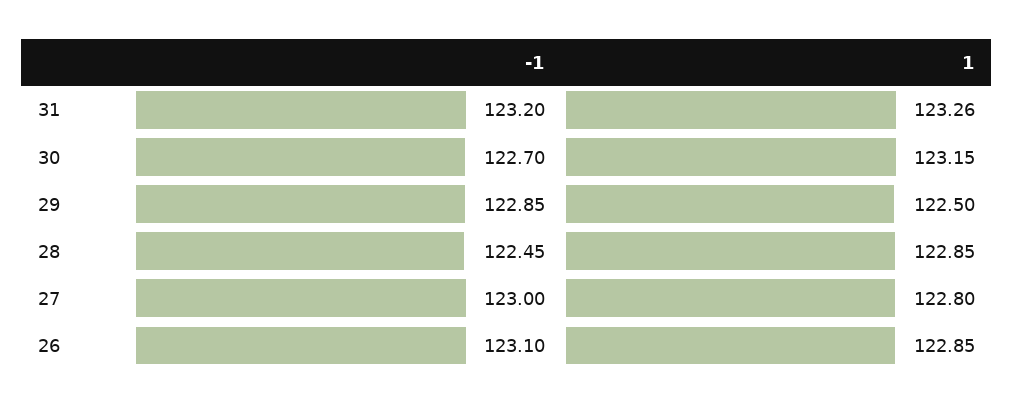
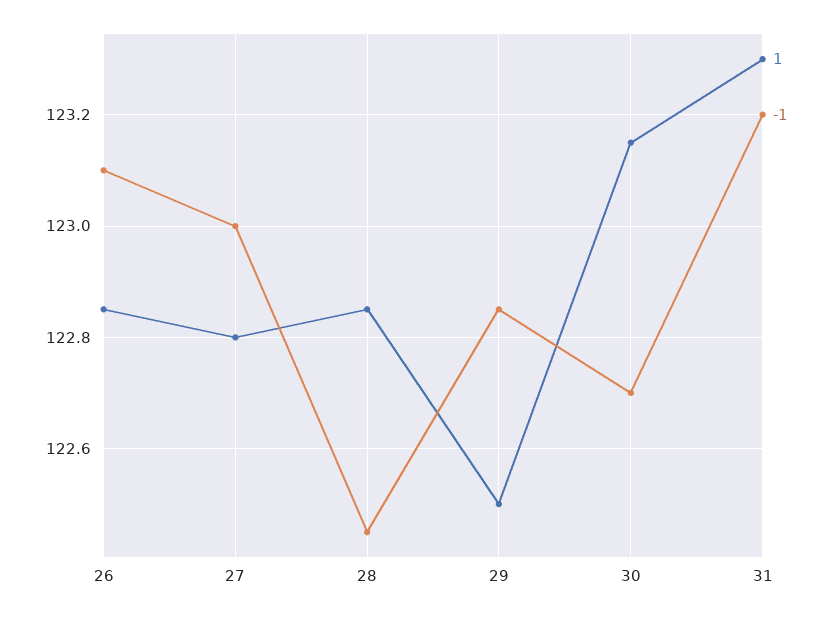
1, 31: 123.26 -> 123.3

